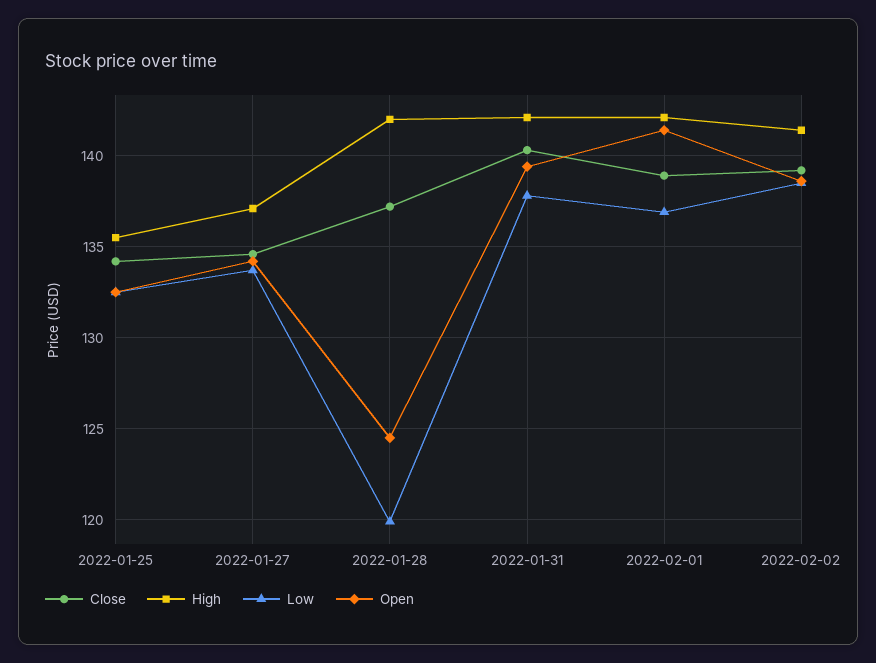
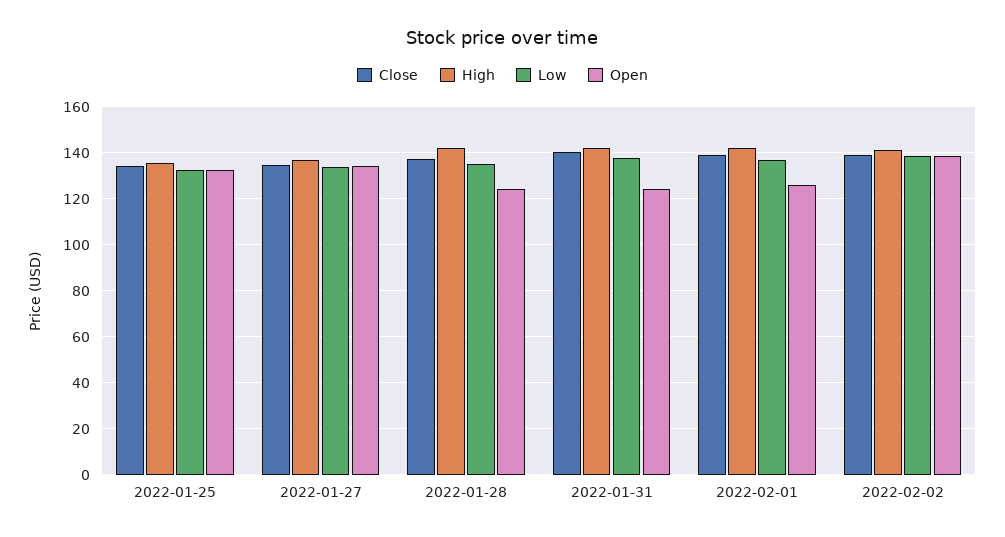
Low, 2022-01-28: 120 -> 135
Open, 2022-01-31: 139.5 -> 125
Open, 2022-02-01: 141.5 -> 125

